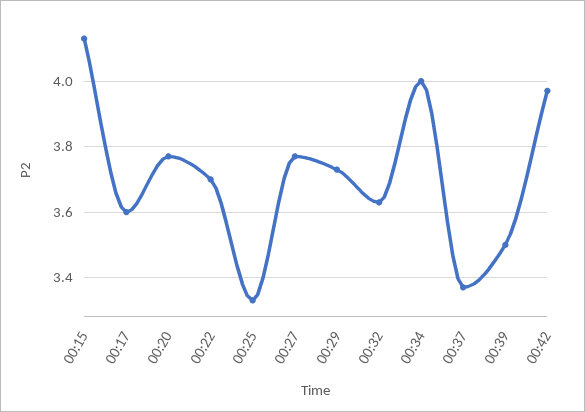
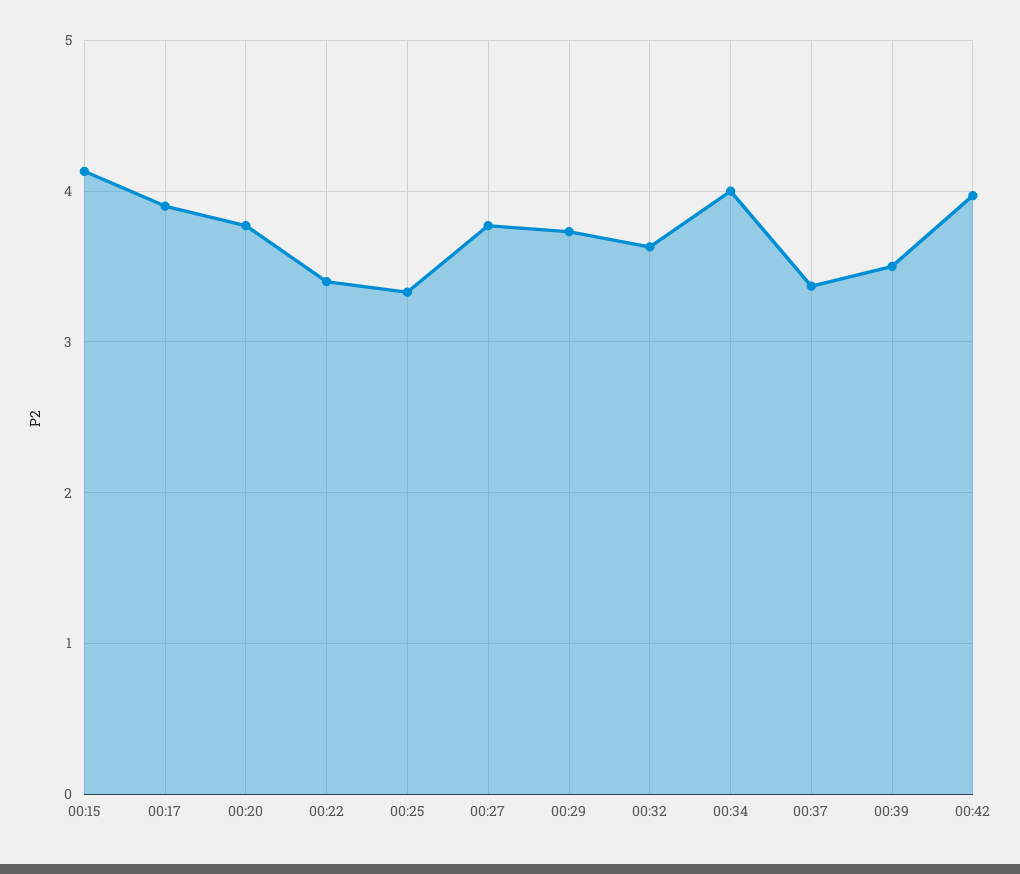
00:17: 3.6 -> 3.9
00:22: 3.7 -> 3.4

